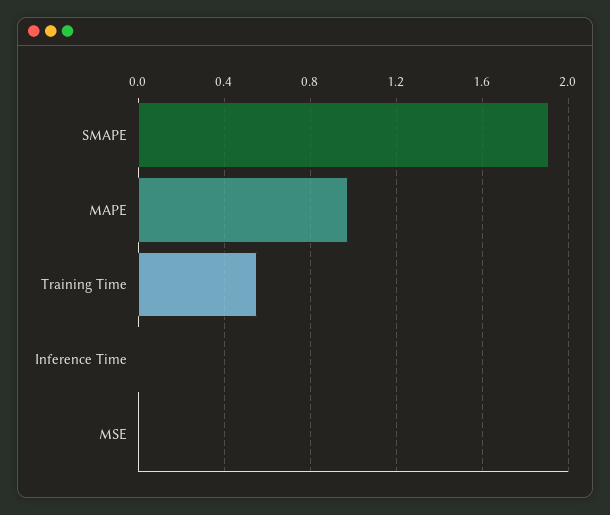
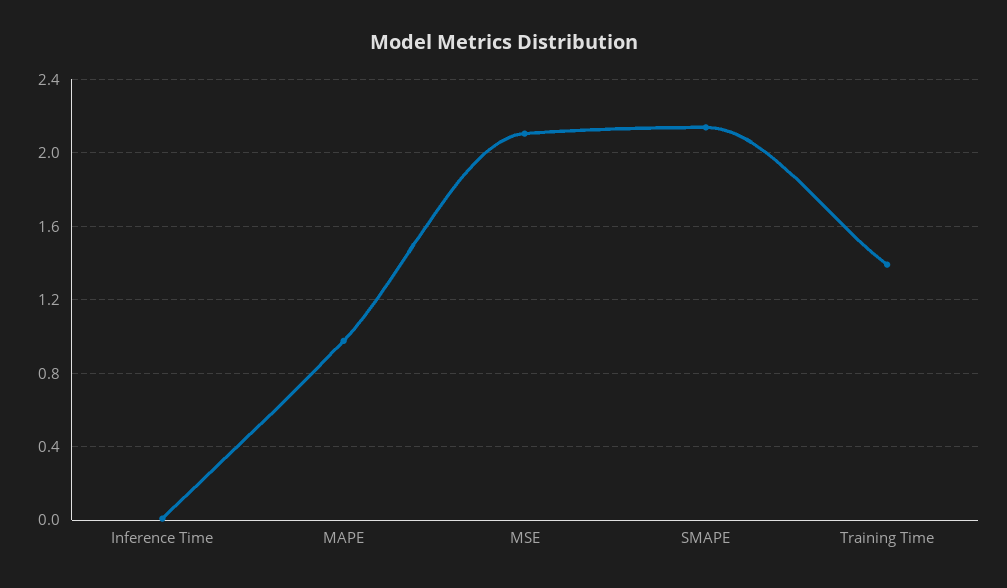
SMAPE: 1.9 -> 2.15
Training Time: 0.55 -> 1.4
MSE: 0 -> 2.1

